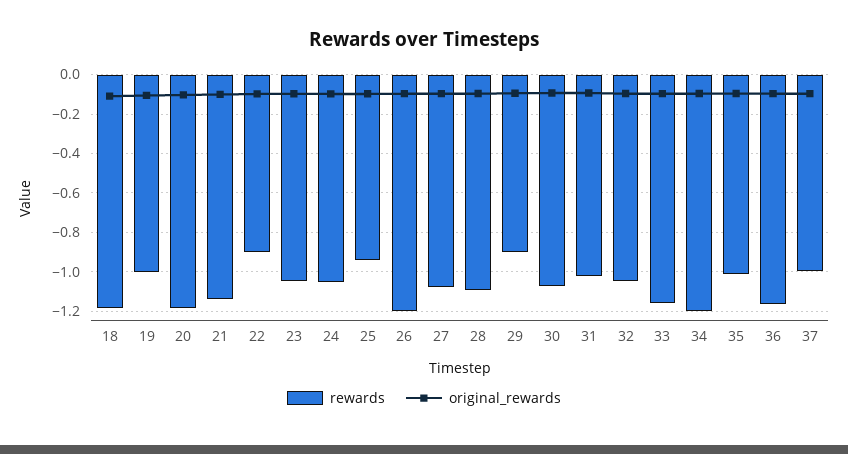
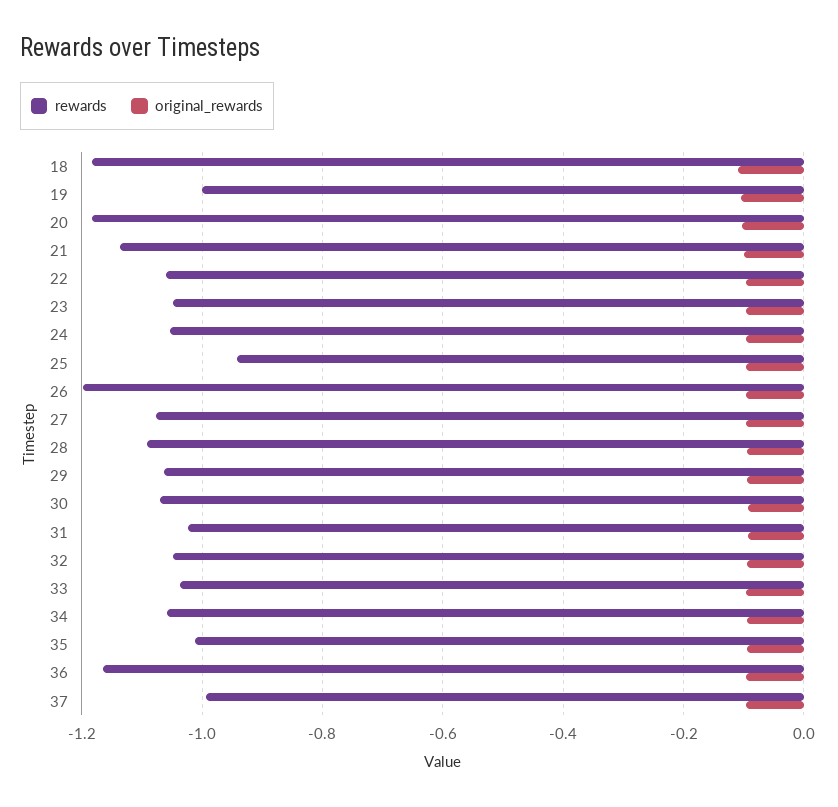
rewards, 22: -0.9 -> -1.06
rewards, 29: -0.9 -> -1.06
rewards, 33: -1.15 -> -1.04
rewards, 34: -1.2 -> -1.06

